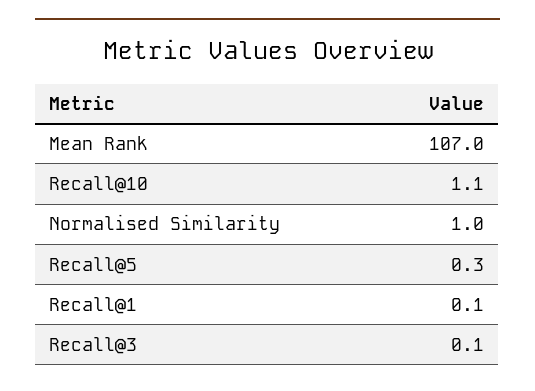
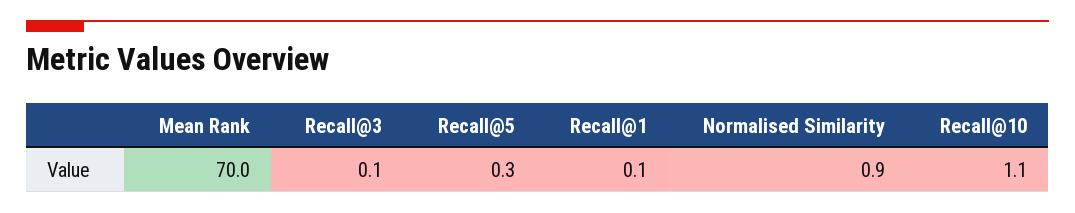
Mean Rank: 107 -> 70
Normalised Similarity: 1 -> 0.9

